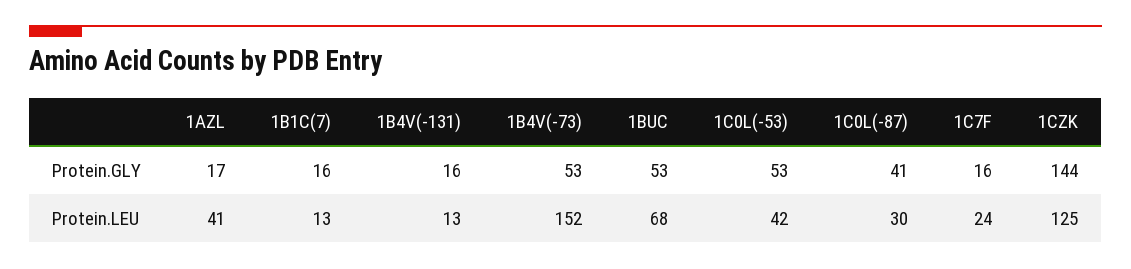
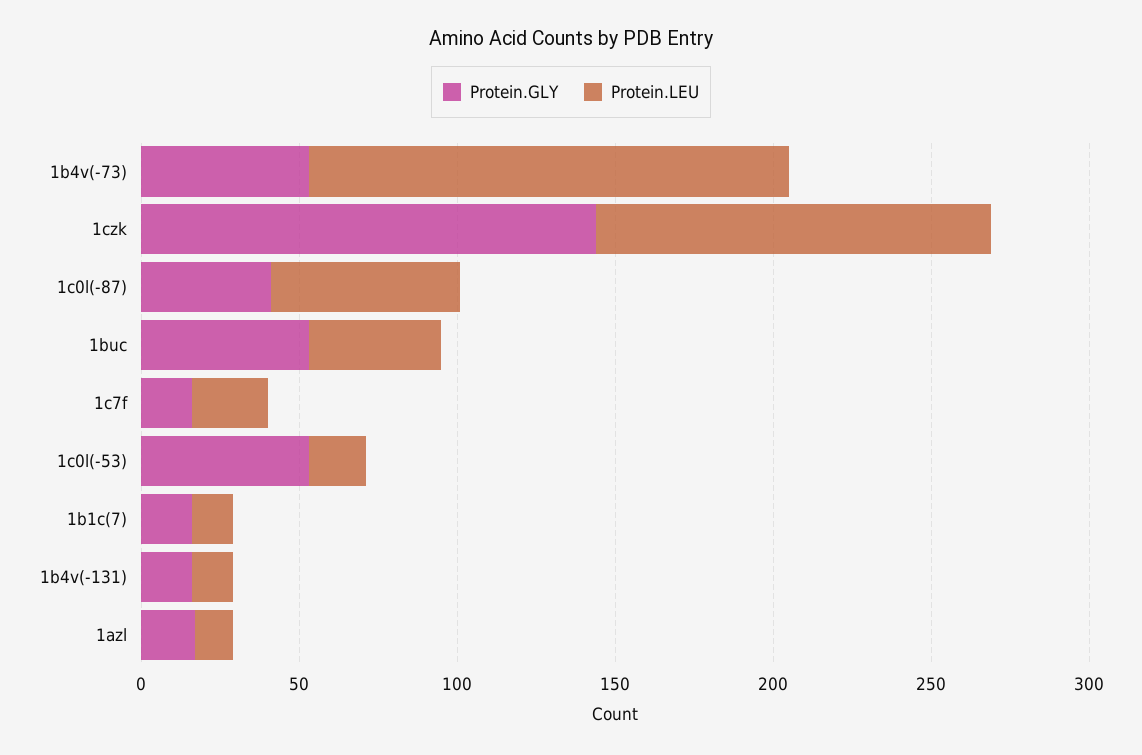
Protein.LEU, 1AZL: 41 -> 10
Protein.LEU, 1BUC: 68 -> 40
Protein.LEU, 1C0L(-53): 42 -> 20
Protein.LEU, 1C0L(-87): 30 -> 60

